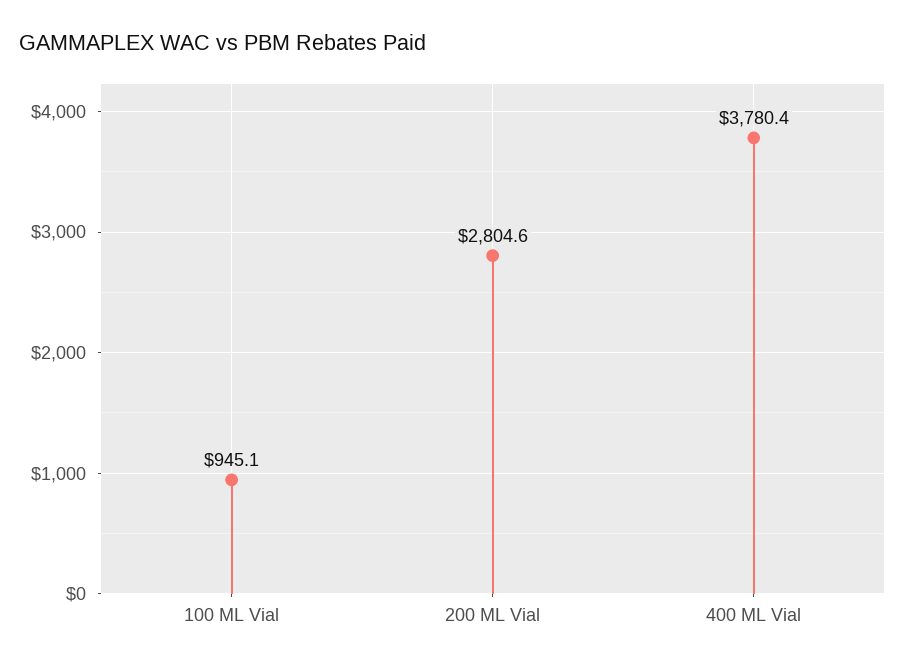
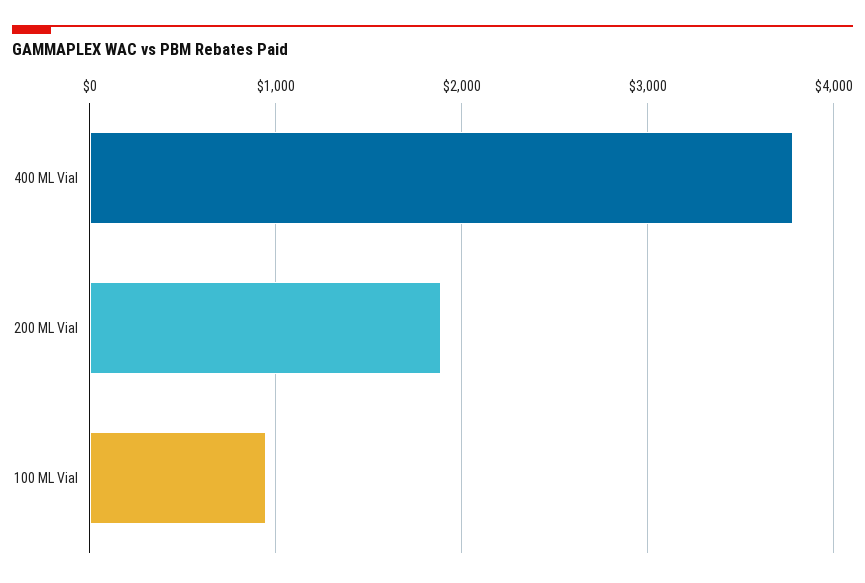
200 ML Vial: 2804.6 -> 1900

